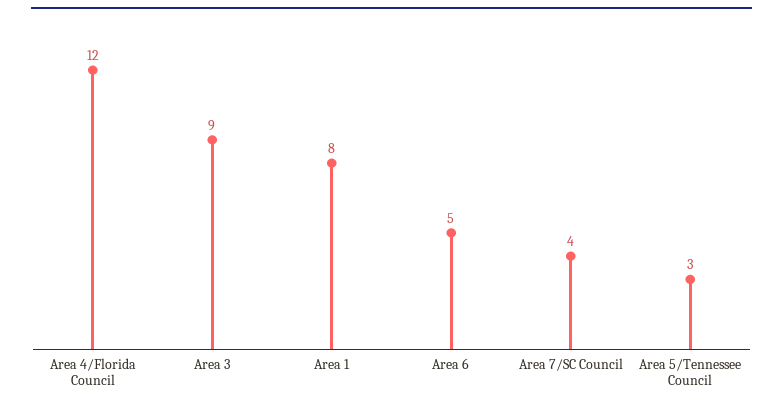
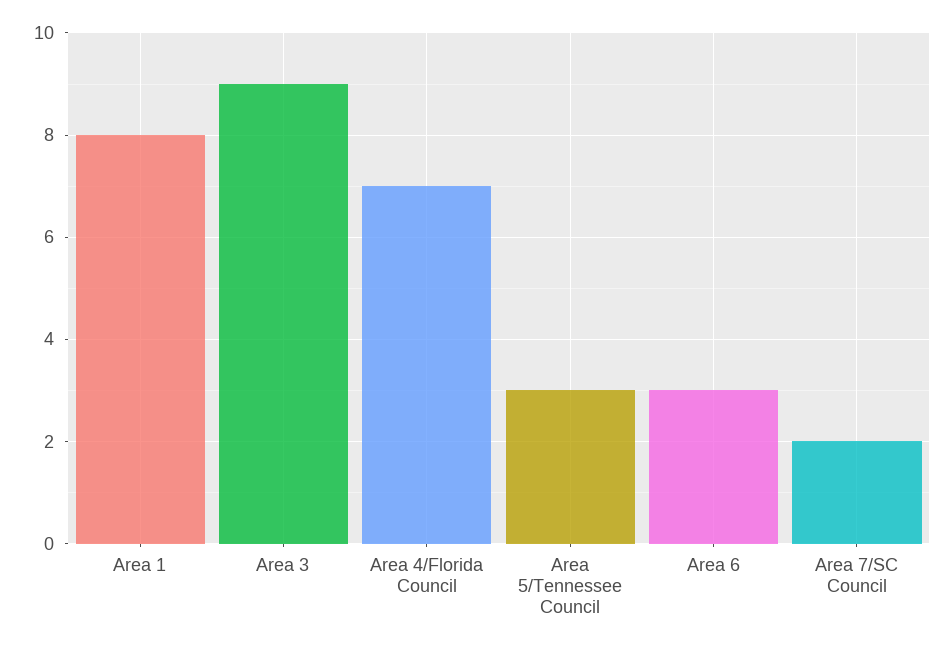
Area 4/Florida Council: 12 -> 7
Area 6: 5 -> 3
Area 7/SC Council: 4 -> 2

